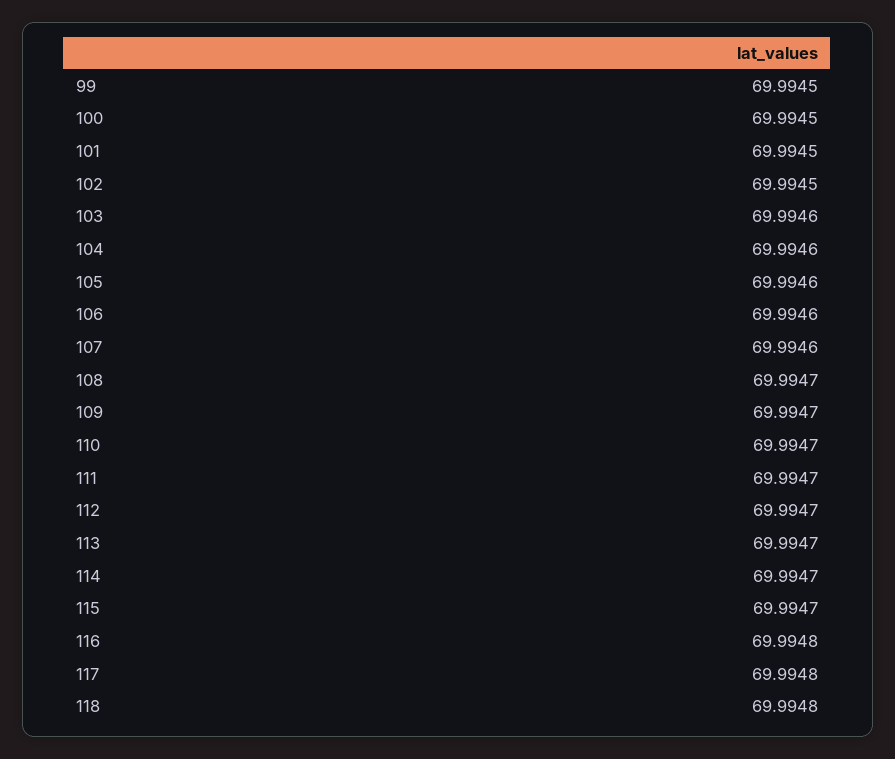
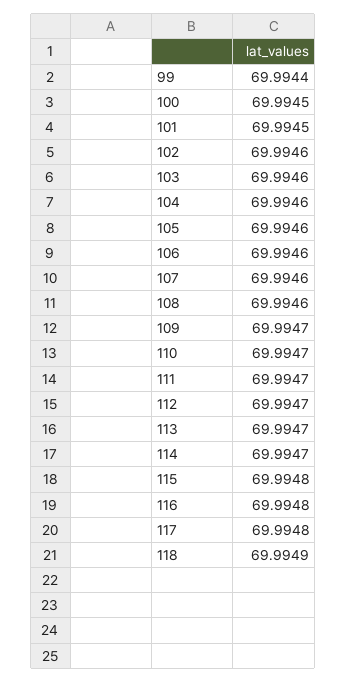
99: 69.9945 -> 69.9944
102: 69.9945 -> 69.9946
108: 69.9947 -> 69.9946
115: 69.9947 -> 69.9948
118: 69.9948 -> 69.9949

